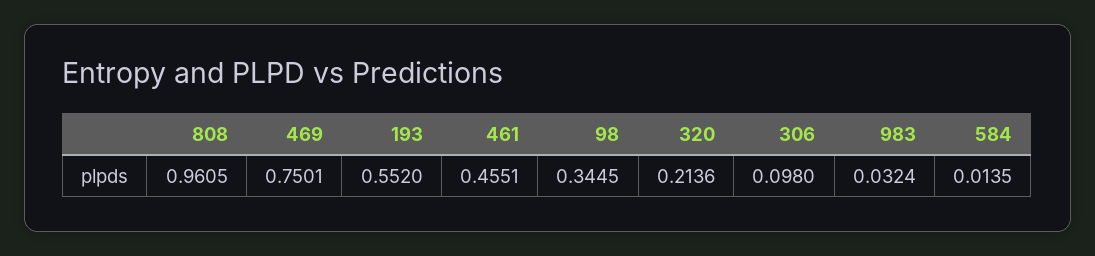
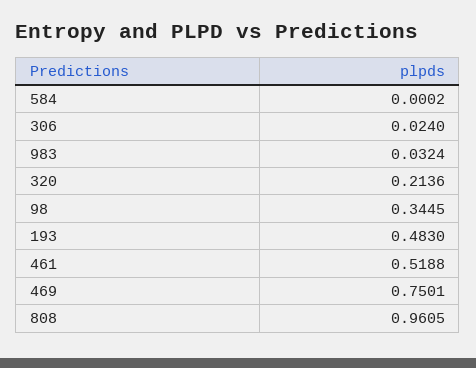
193: 0.552 -> 0.483
461: 0.4551 -> 0.5188
306: 0.098 -> 0.024
584: 0.0135 -> 0.0002

